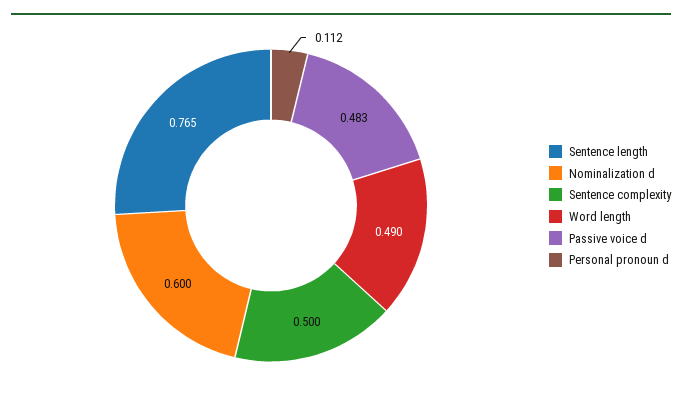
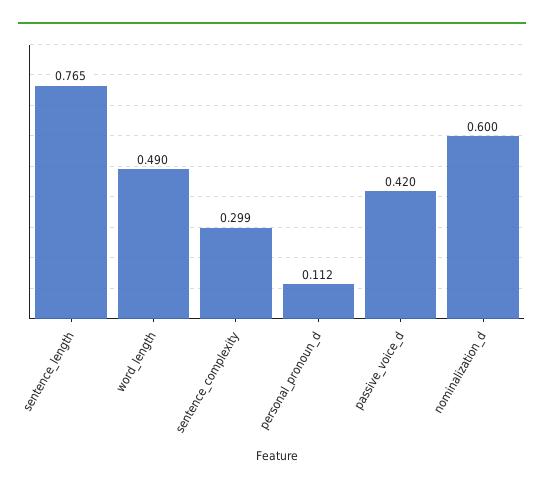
Sentence complexity: 0.5 -> 0.299
Passive voice d: 0.483 -> 0.42

